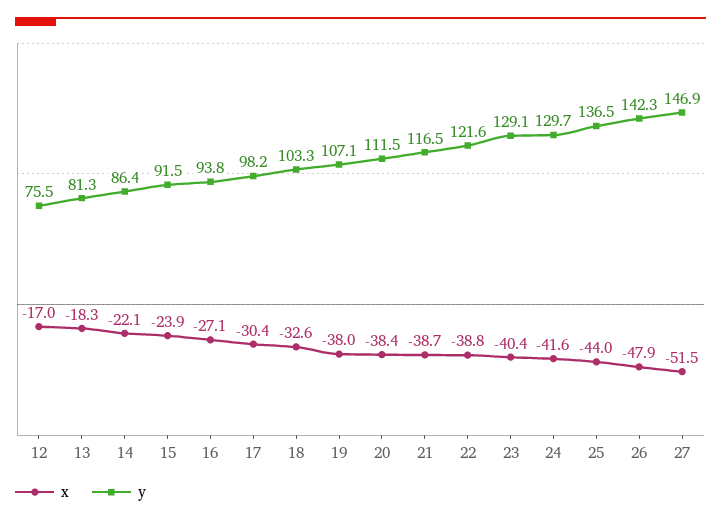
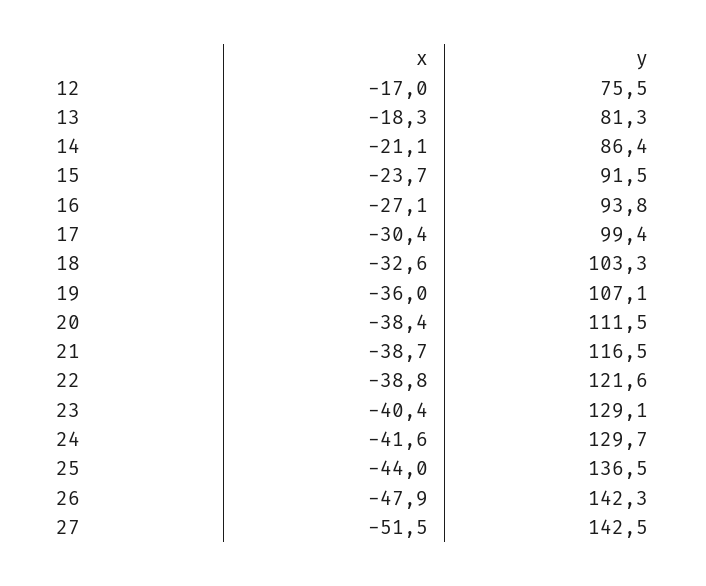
x, 14: -22.1 -> -21.1
x, 15: -23.9 -> -23.7
y, 17: 98.2 -> 99.4
x, 19: -38 -> -36
y, 27: 146.9 -> 142.5

